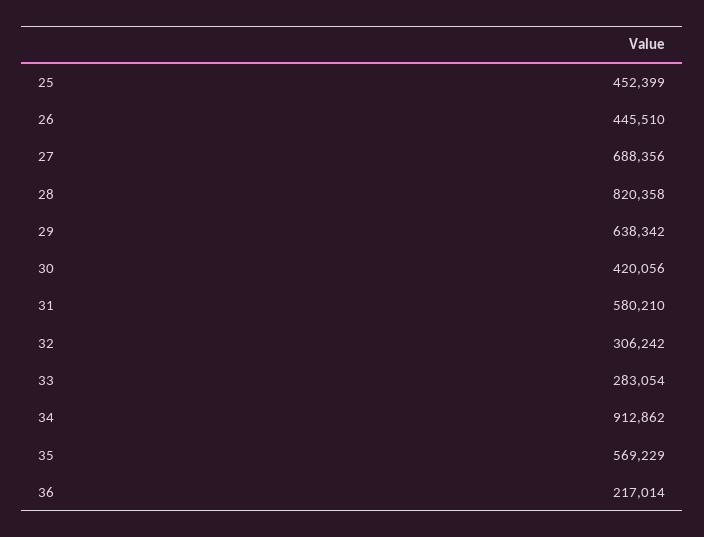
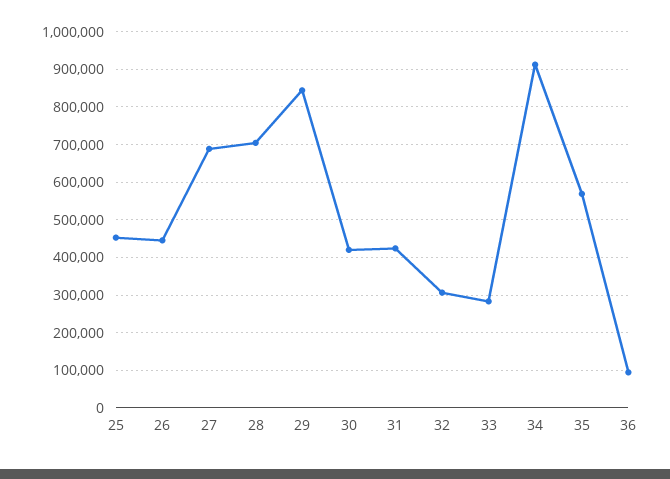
28: 820358 -> 700000
29: 638342 -> 840000
31: 580210 -> 420000
36: 217014 -> 100000

